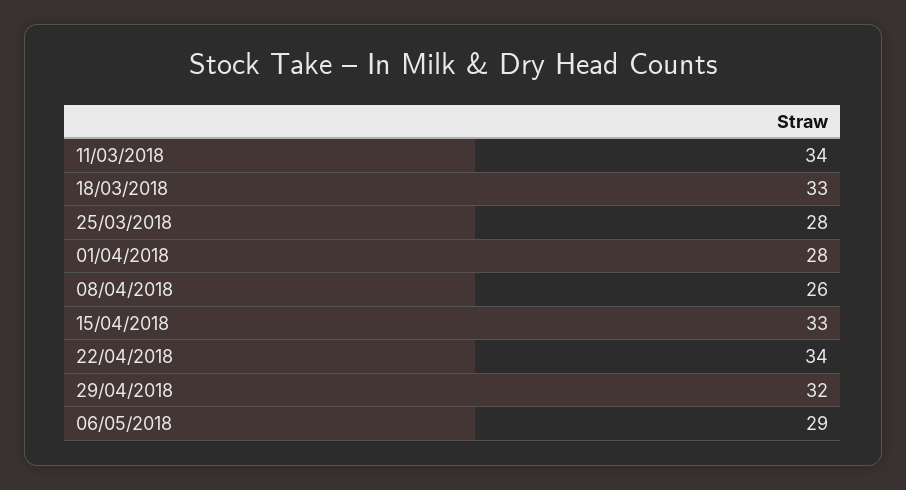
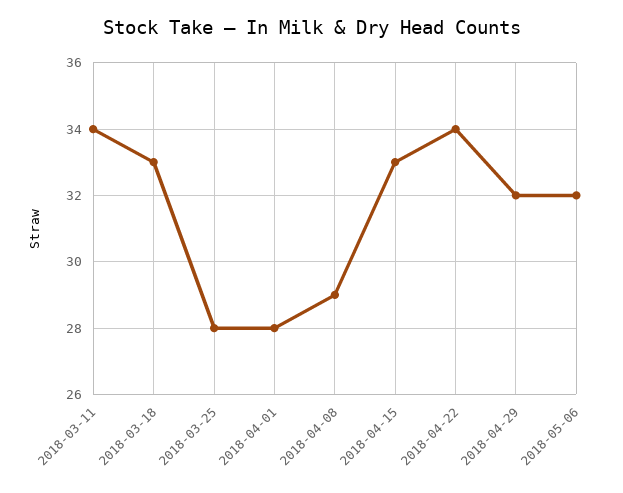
08/04/2018: 26 -> 29
06/05/2018: 29 -> 32

